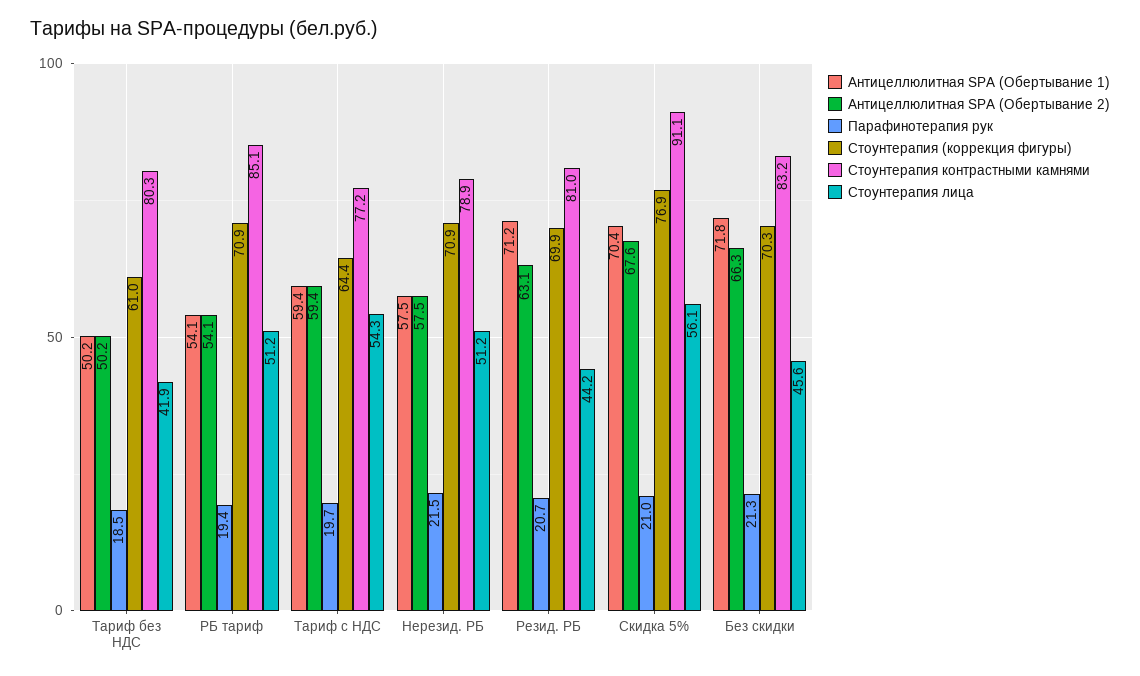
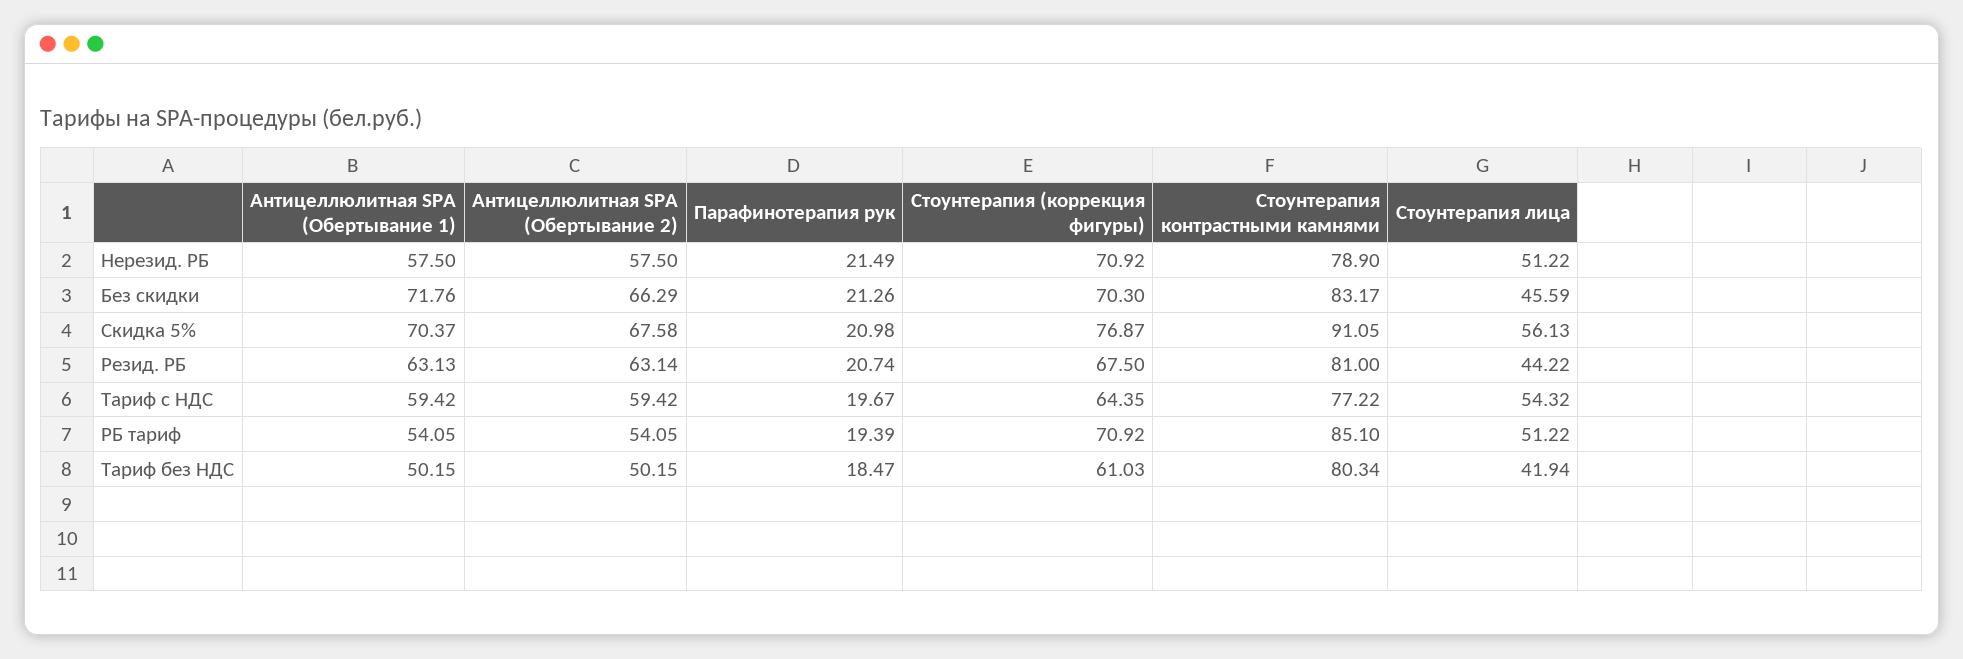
Антицеллюлитная SPA (Обертывание 1), Резид. РБ: 71.2 -> 63.13
Стоунтерапия (коррекция фигуры), Резид. РБ: 69.9 -> 67.5

